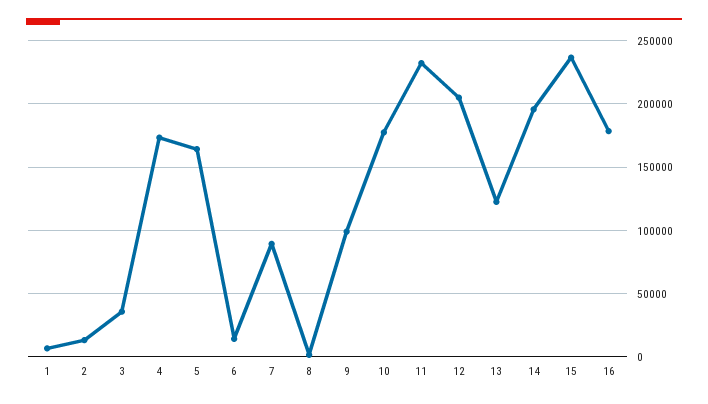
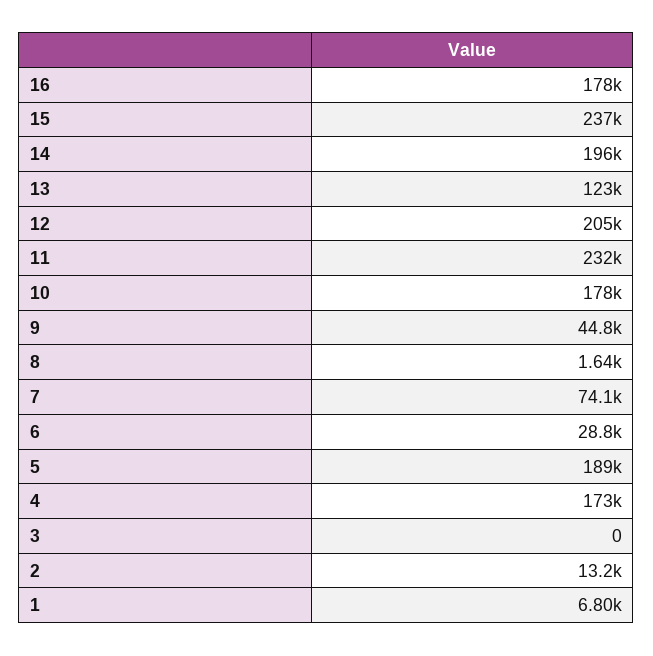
3: 35000 -> 0
5: 165000 -> 189000
6: 15000 -> 28800
7: 90000 -> 74100
9: 100000 -> 44800

